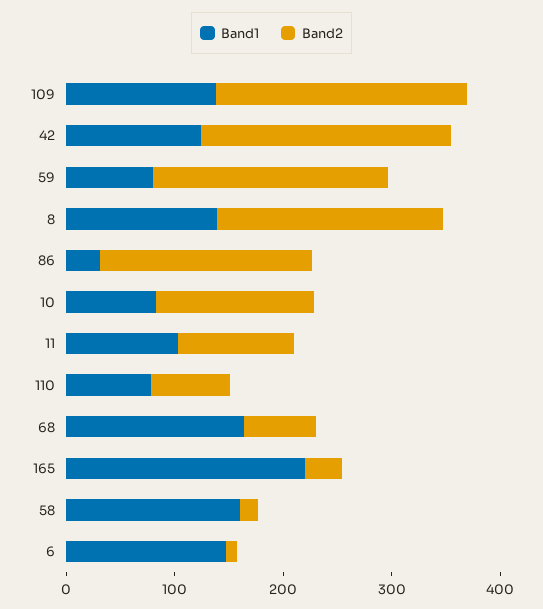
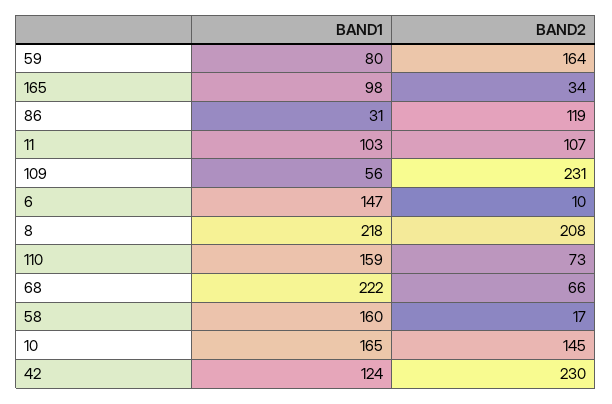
Band1, 109: 140 -> 56
Band2, 59: 220 -> 164
Band1, 8: 140 -> 218
Band2, 86: 200 -> 119
Band1, 10: 80 -> 165
Band1, 110: 80 -> 159
Band1, 68: 160 -> 222
Band1, 165: 220 -> 98

